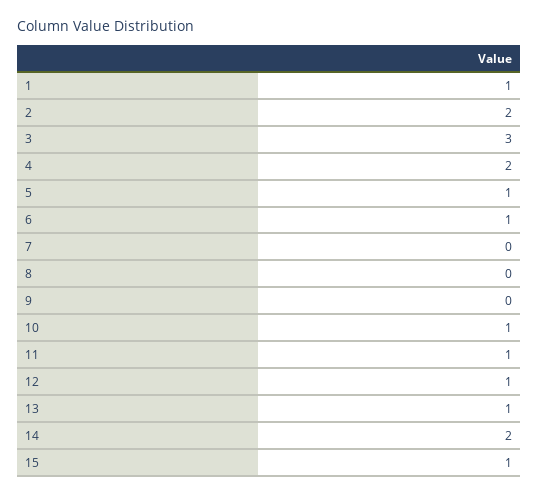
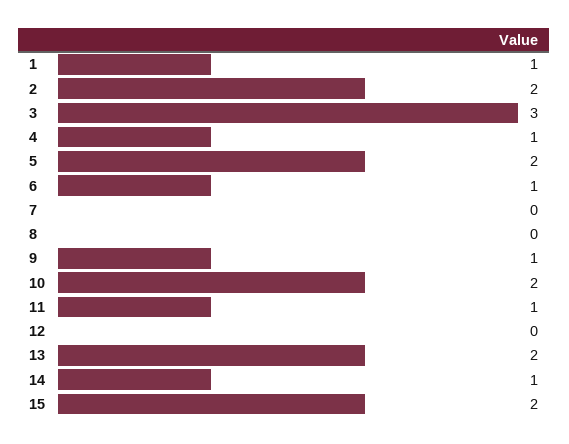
4: 2 -> 1
5: 1 -> 2
9: 0 -> 1
10: 1 -> 2
12: 1 -> 0
13: 1 -> 2
14: 2 -> 1
15: 1 -> 2

